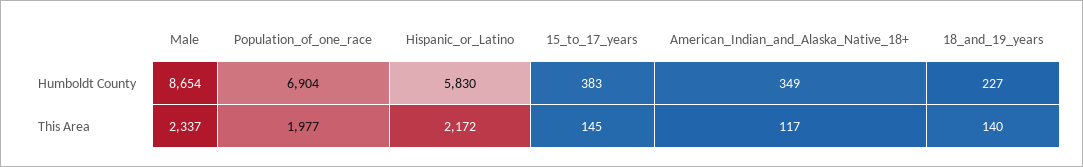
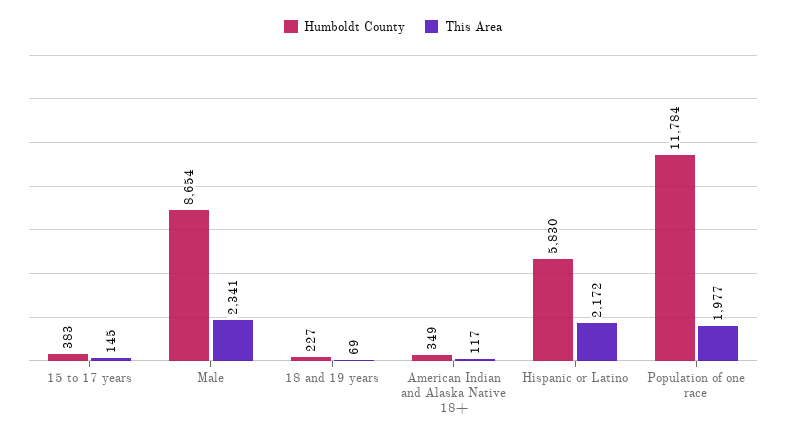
Humboldt County, Population_of_one_race: 6904 -> 11784
This Area, Male: 2337 -> 2341
This Area, 18_and_19_years: 140 -> 69

